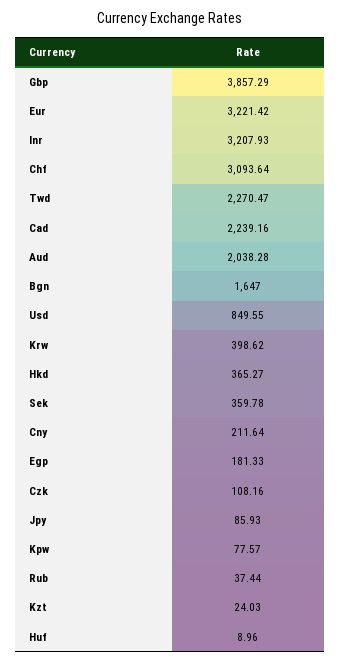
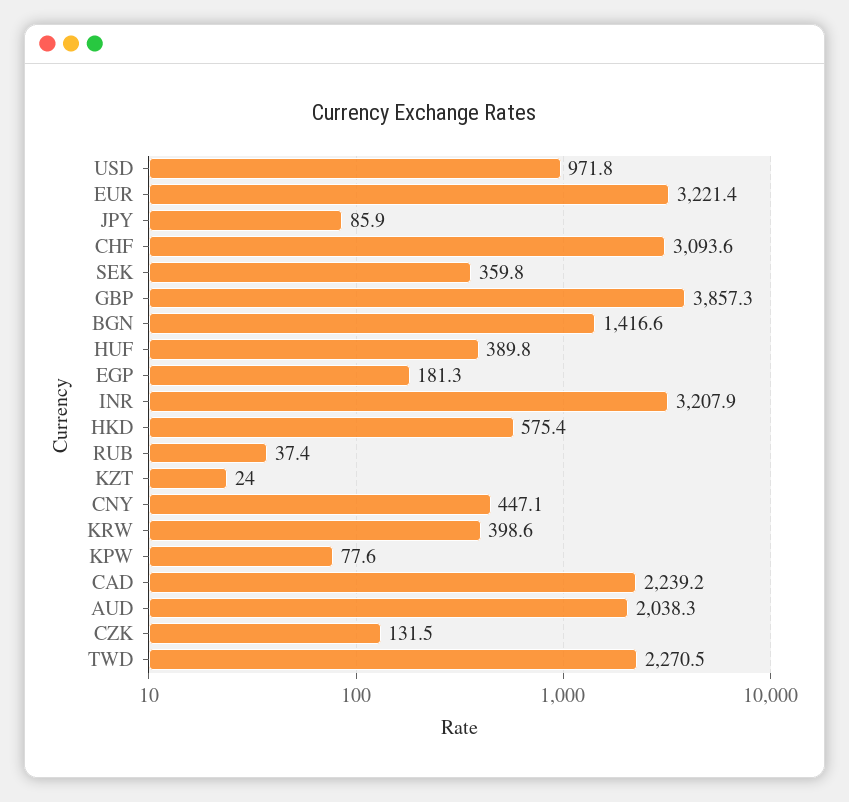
Bgn: 1647 -> 1416.6
Usd: 849.55 -> 971.8
Hkd: 365.27 -> 575.4
Cny: 211.64 -> 447.1
Czk: 108.16 -> 131.5
Huf: 8.96 -> 389.8

